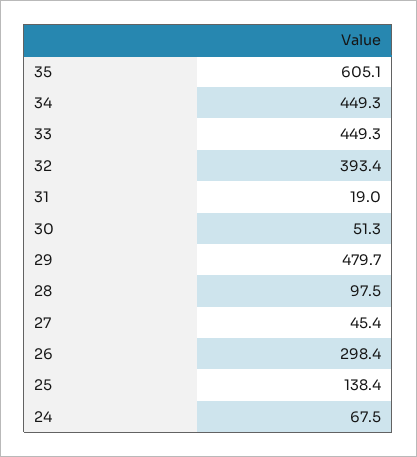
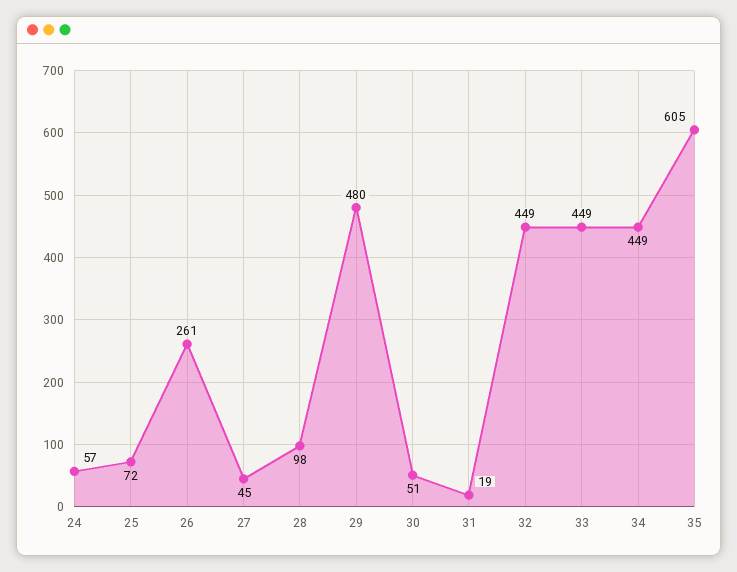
32: 393.4 -> 449
26: 298.4 -> 261
25: 138.4 -> 72
24: 67.5 -> 57

